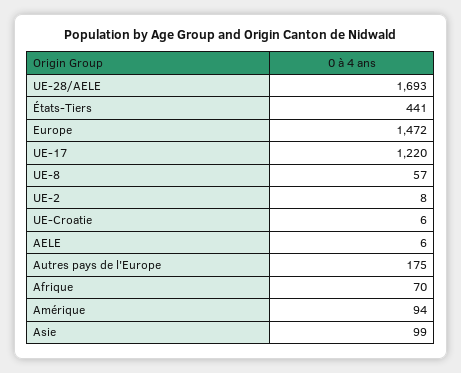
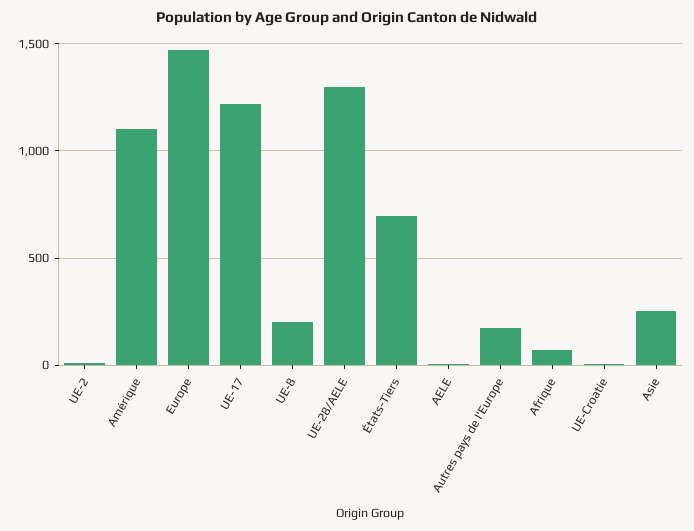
UE-28/AELE: 1693 -> 1300
États-Tiers: 441 -> 700
UE-8: 57 -> 200
Amérique: 94 -> 1100
Asie: 99 -> 250

